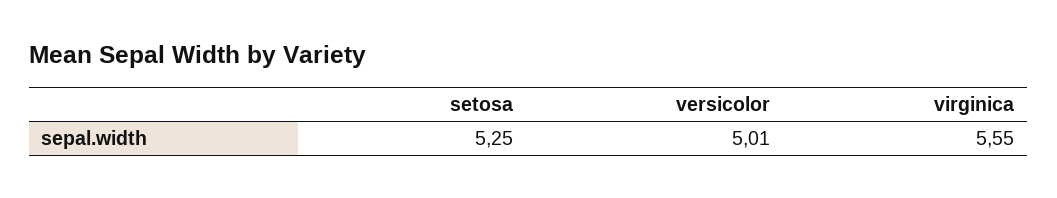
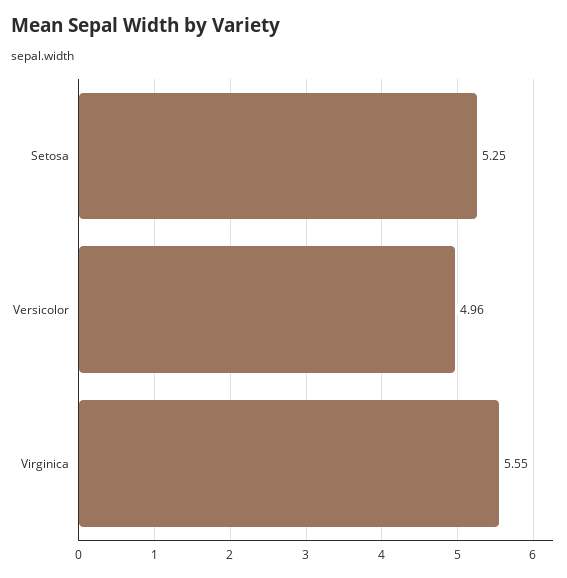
versicolor: 5.01 -> 4.96

